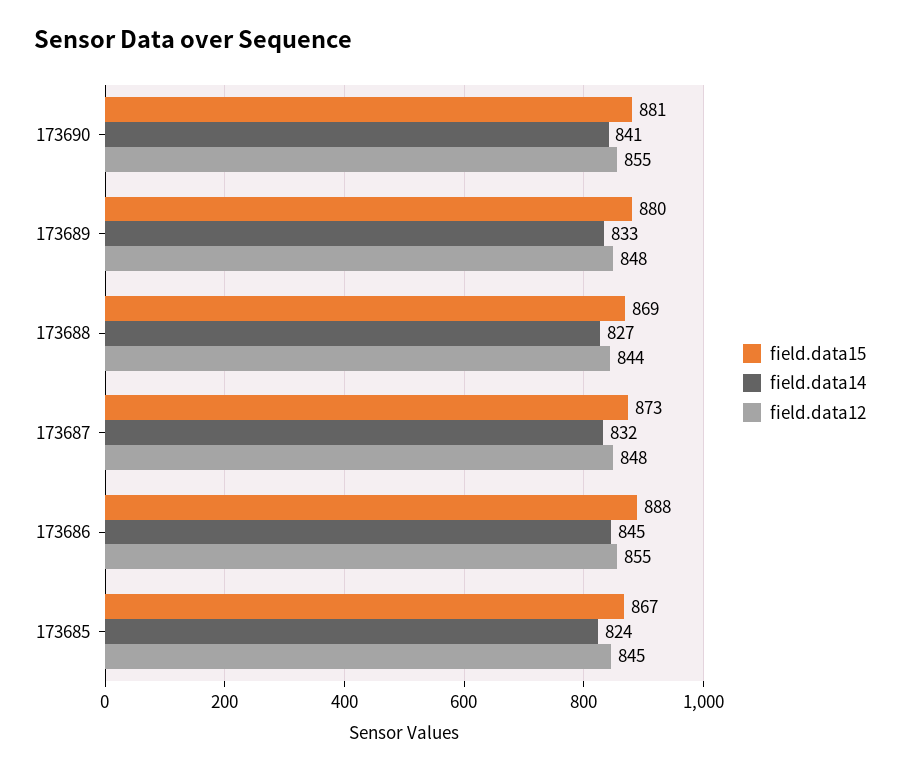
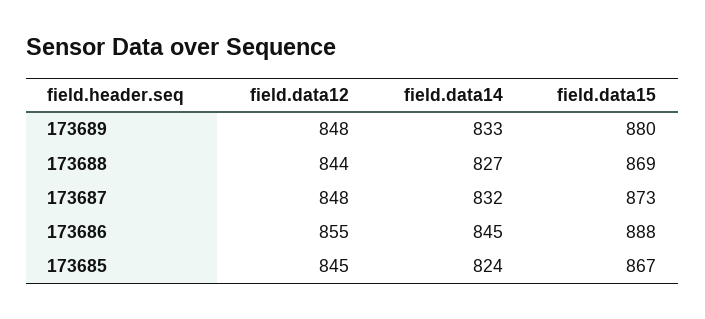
field.data15, 173690: 881 -> none
field.data14, 173690: 841 -> none
field.data12, 173690: 855 -> none

